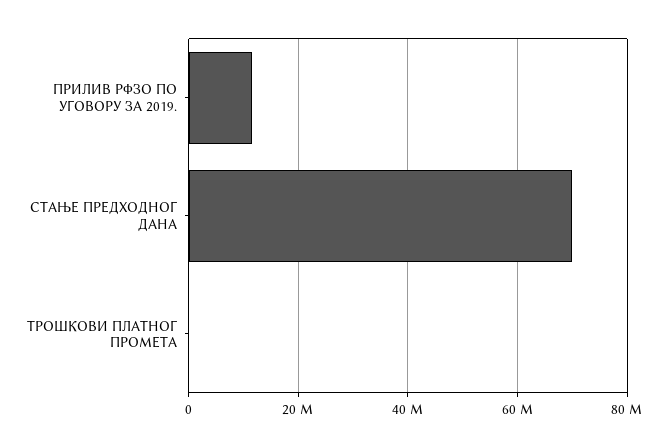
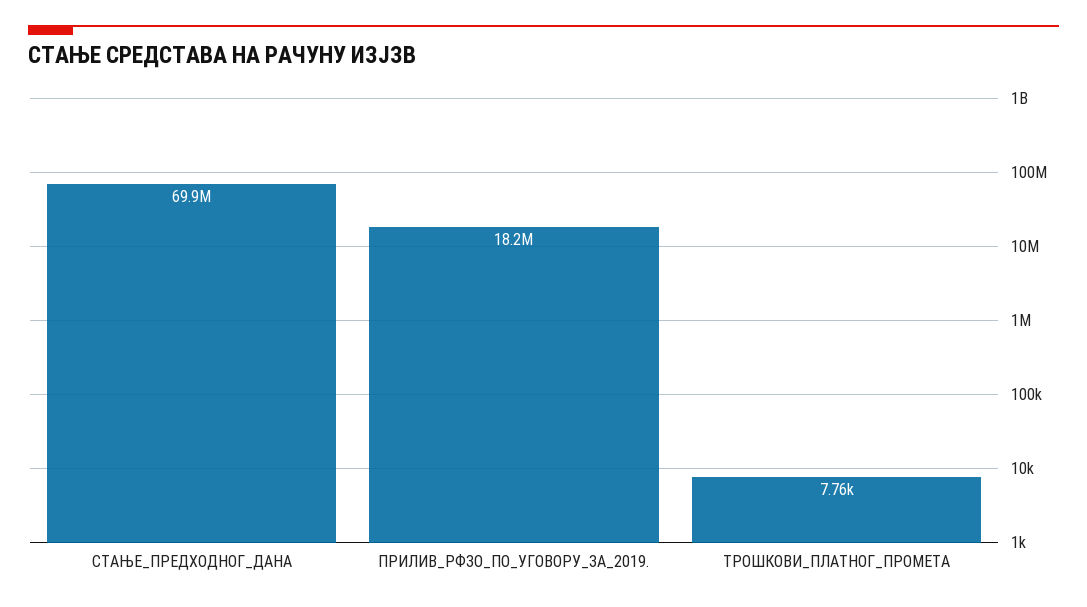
ПРИЛИВ РФЗО ПО УГОВОРУ ЗА 2019.: 12000000 -> 18200000

